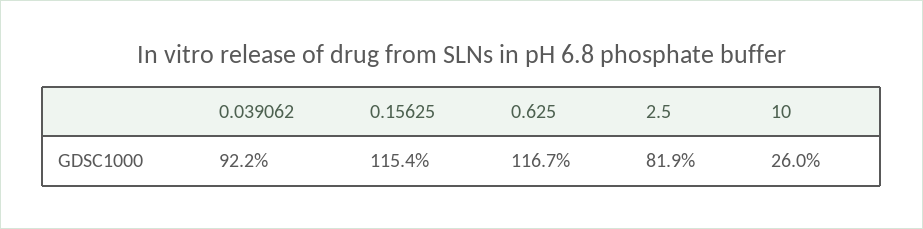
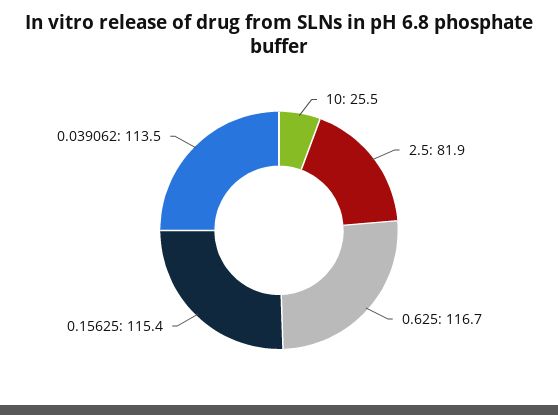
0.039062: 92.2 -> 113.5
10: 26 -> 25.5

